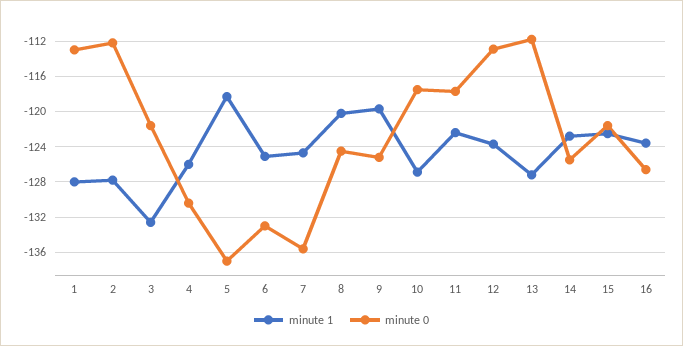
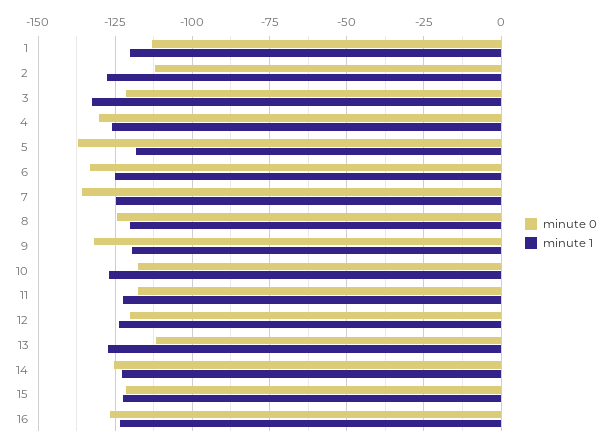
minute 1, 1: -128 -> -120
minute 0, 9: -125 -> -132.5
minute 0, 12: -113 -> -120

